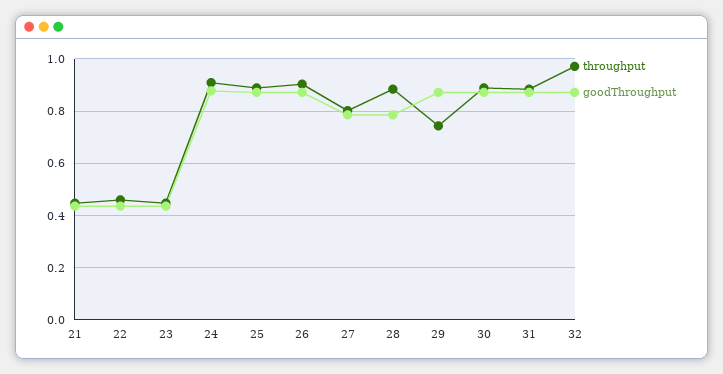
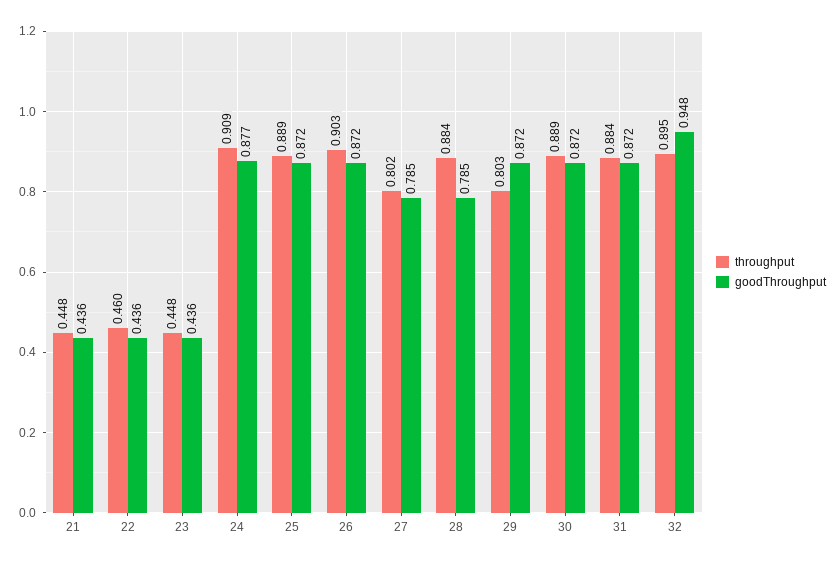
throughput, 29: 0.75 -> 0.803
throughput, 32: 0.975 -> 0.895
goodThroughput, 32: 0.875 -> 0.948

